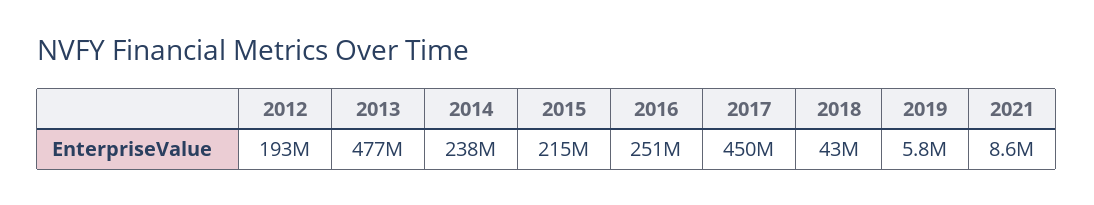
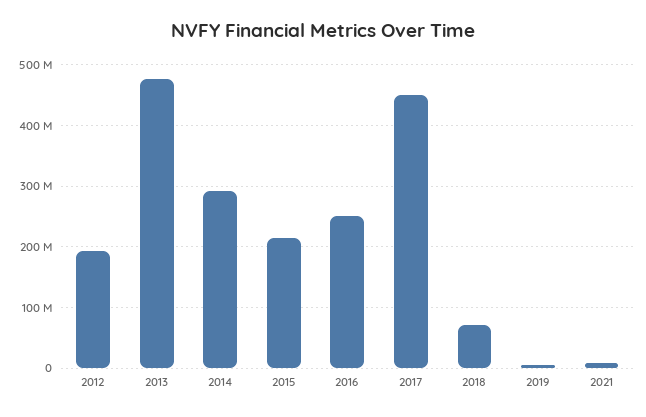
2014: 238000000 -> 290000000
2018: 43000000 -> 70000000

